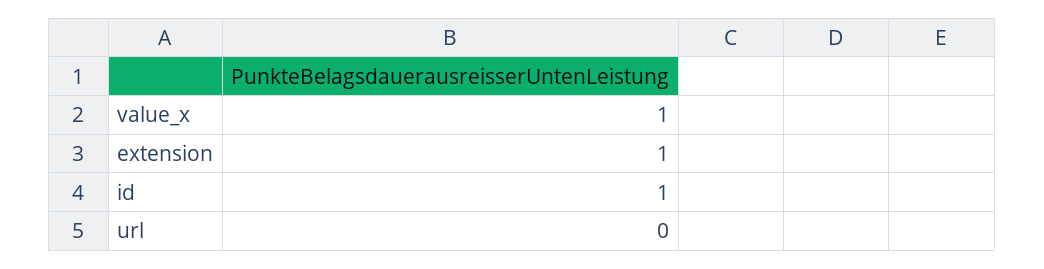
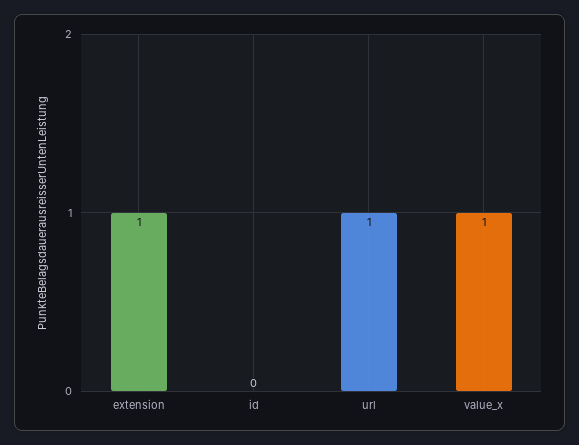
id: 1 -> 0
url: 0 -> 1

